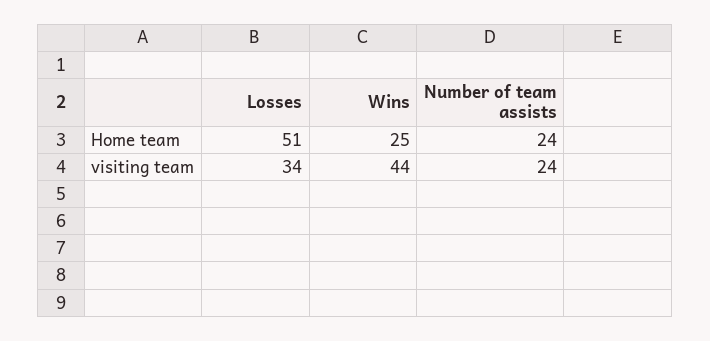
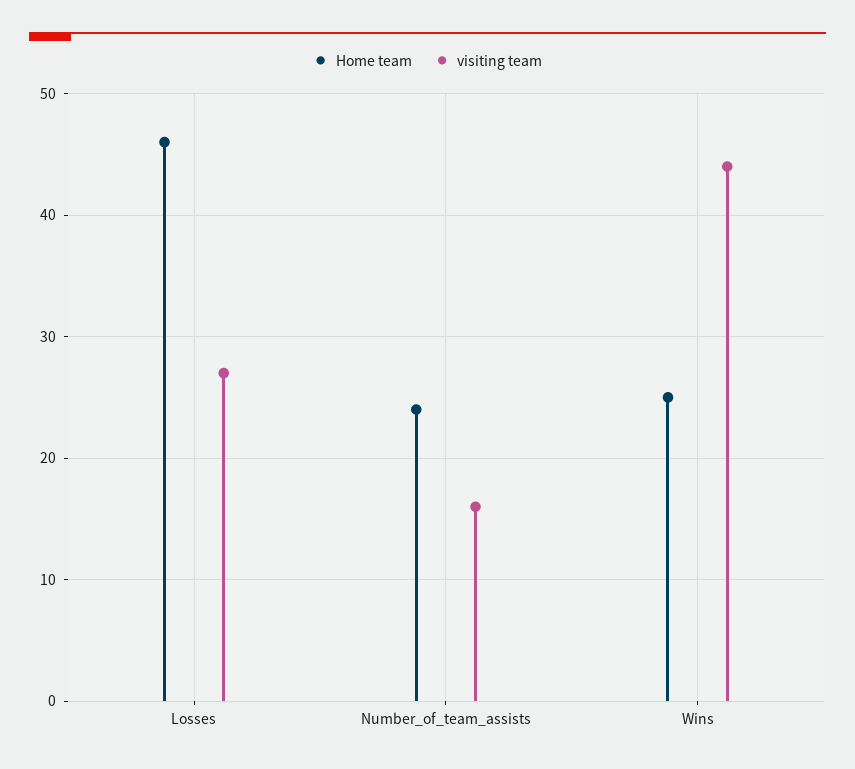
Home team, Losses: 51 -> 46
visiting team, Losses: 34 -> 27
visiting team, Number of team assists: 24 -> 16

